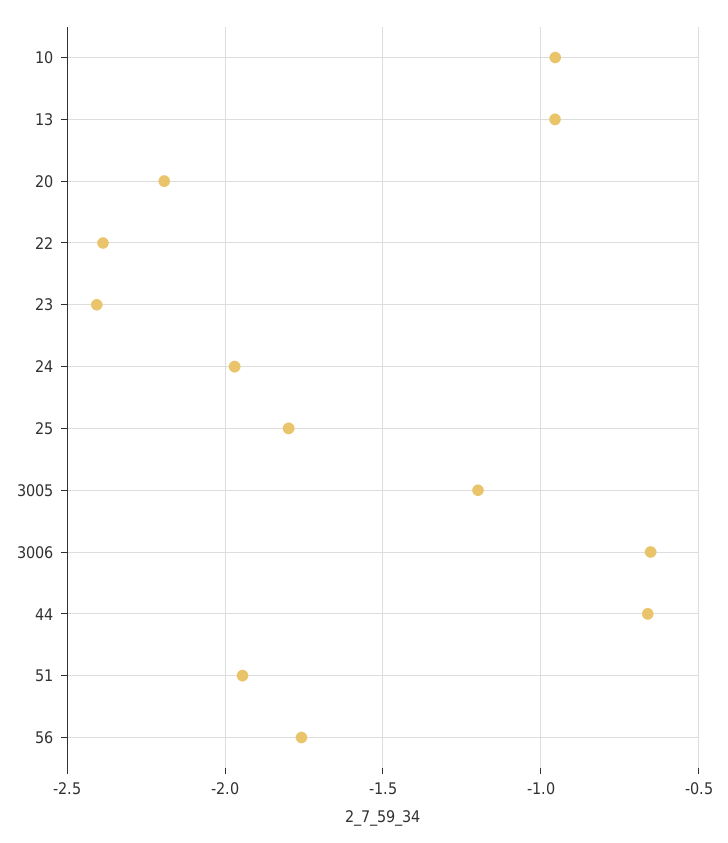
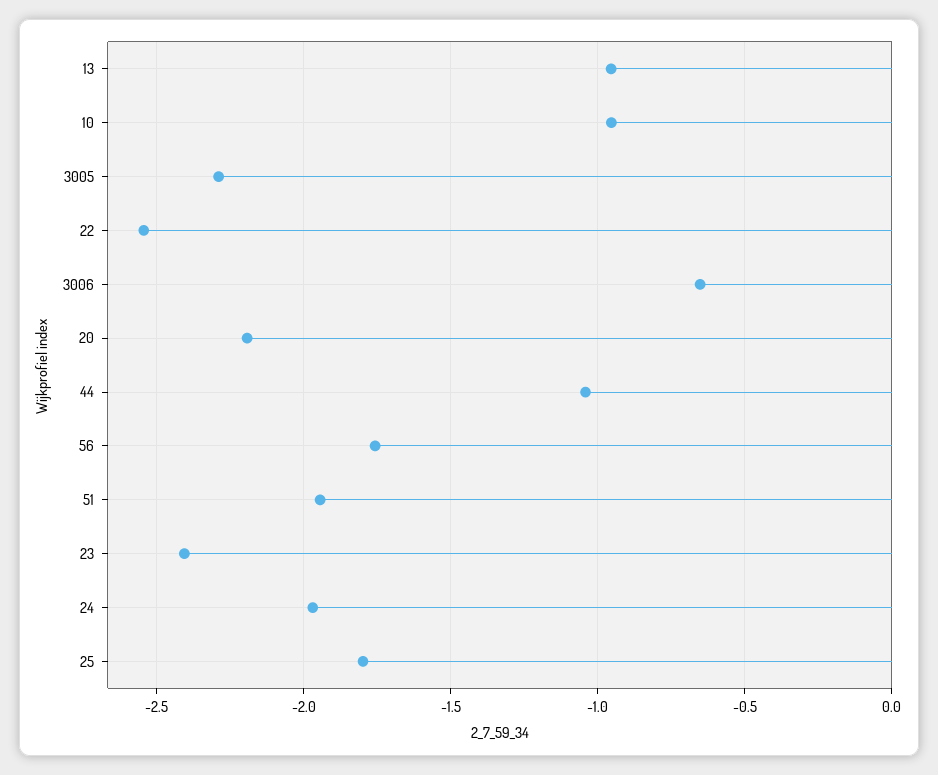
22: -2.4 -> -2.55
3005: -1.2 -> -2.3
44: -0.65 -> -1.05

